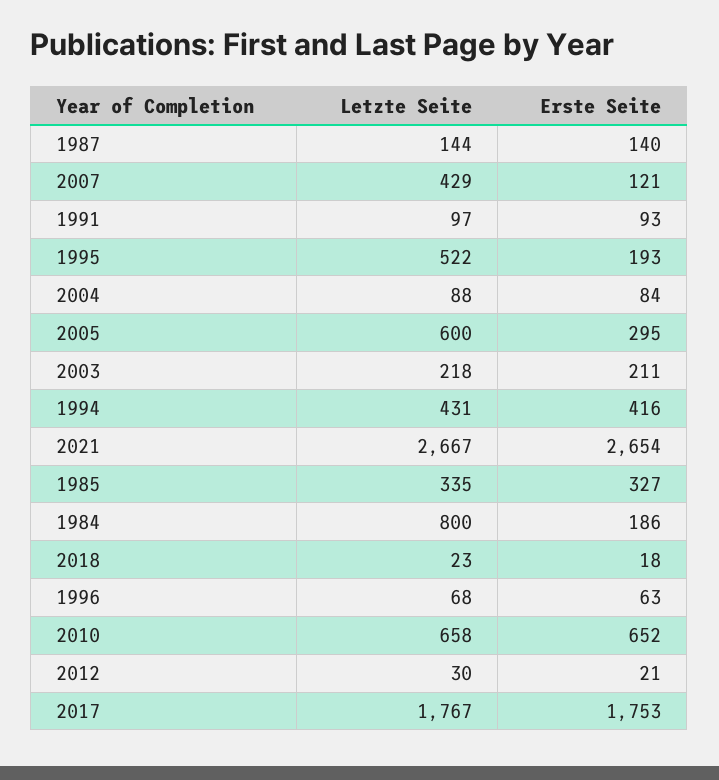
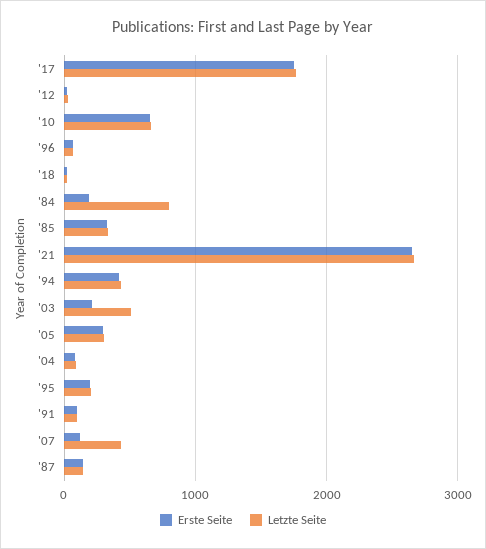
Letzte Seite, 1995: 522 -> 200
Letzte Seite, 2005: 600 -> 300
Letzte Seite, 2003: 218 -> 500

